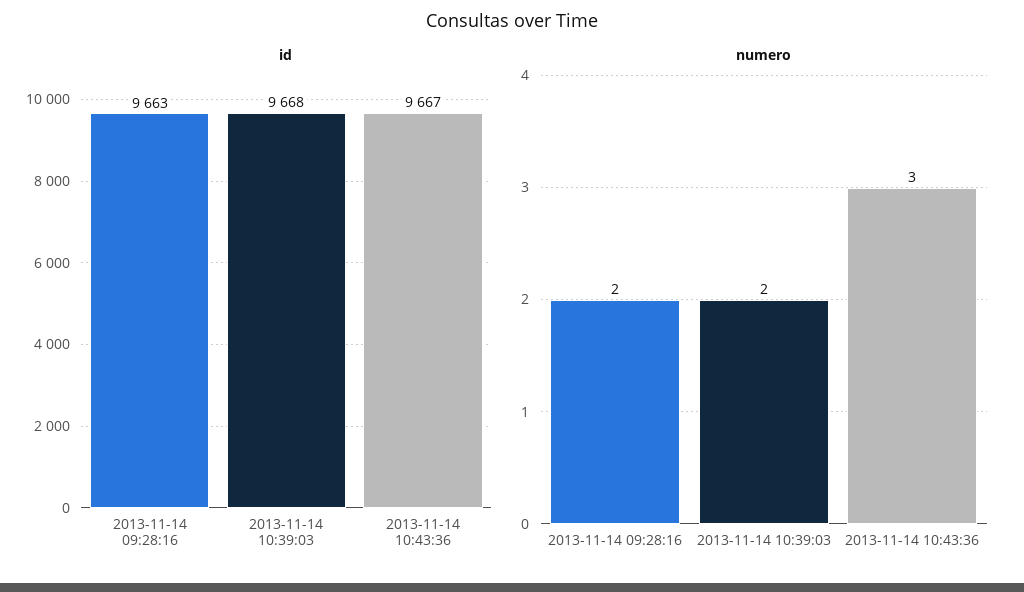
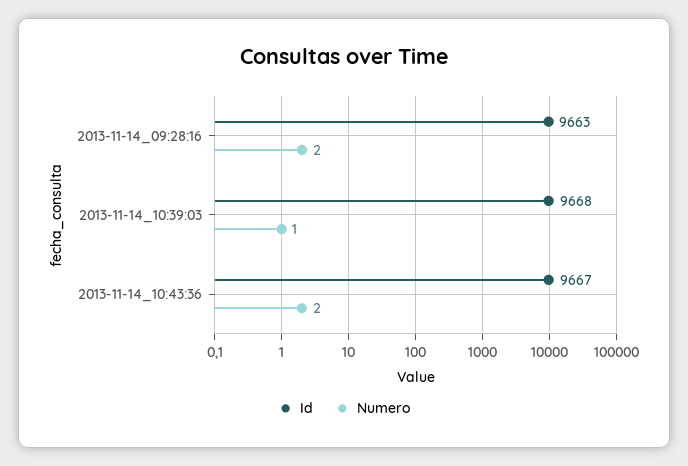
numero, 2013-11-14 10:39:03: 2 -> 1
numero, 2013-11-14 10:43:36: 3 -> 2

